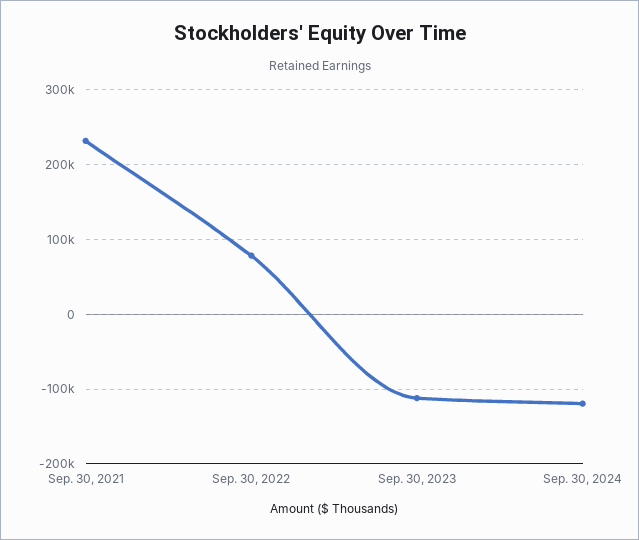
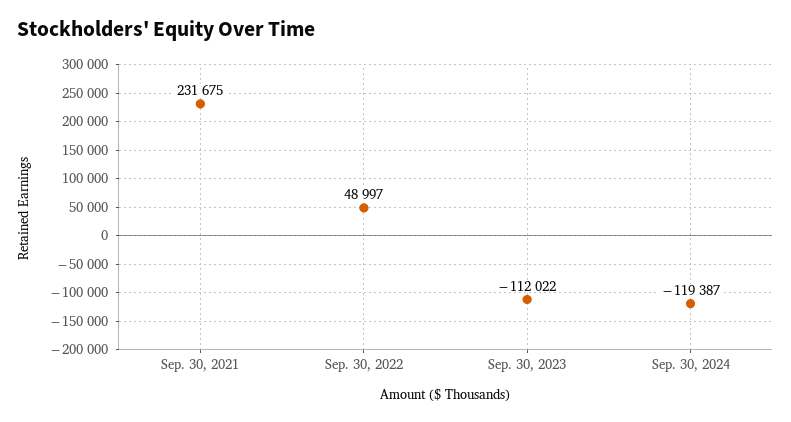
Sep. 30, 2022: 80000 -> 48997

